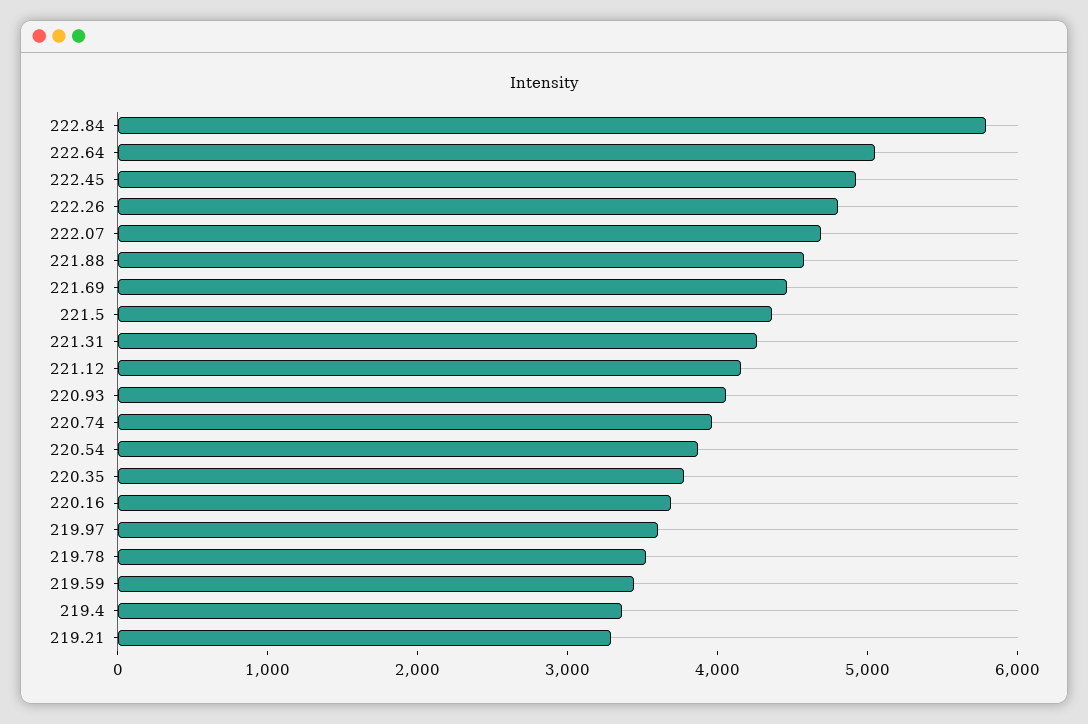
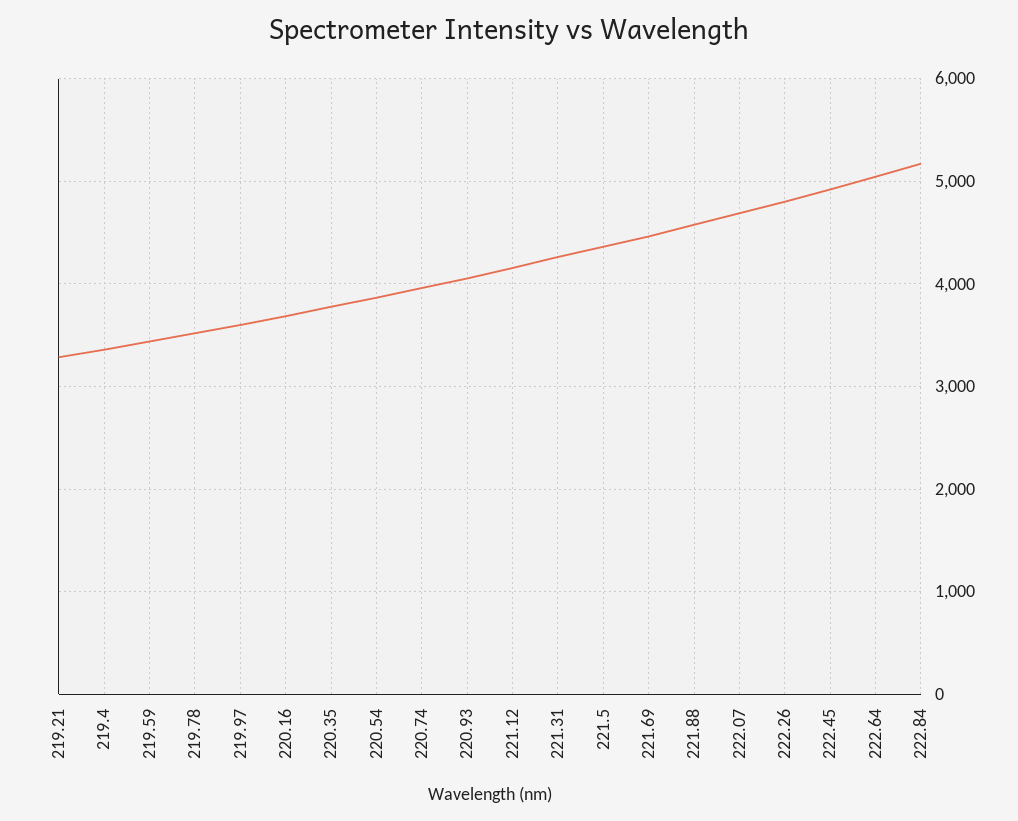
222.84: 5800 -> 5200

